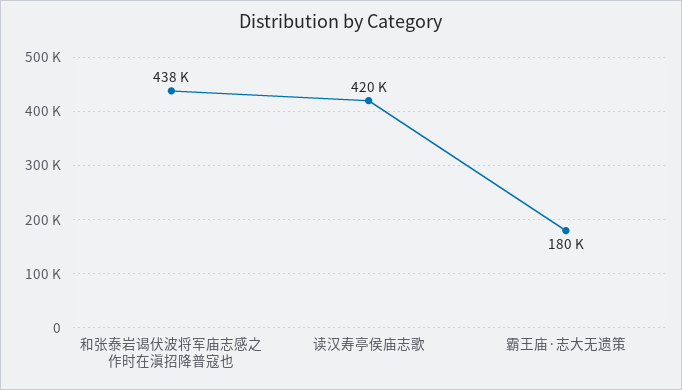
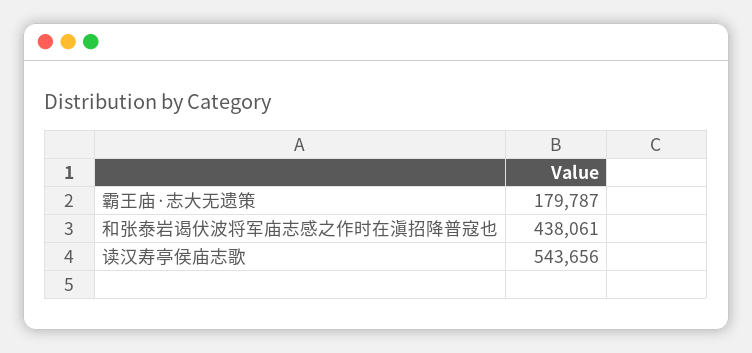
读汉寿亭侯庙志歌: 420000 -> 543656

